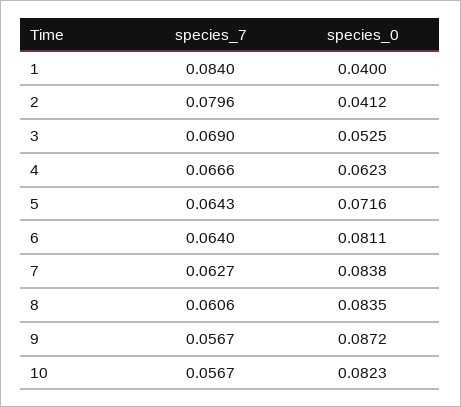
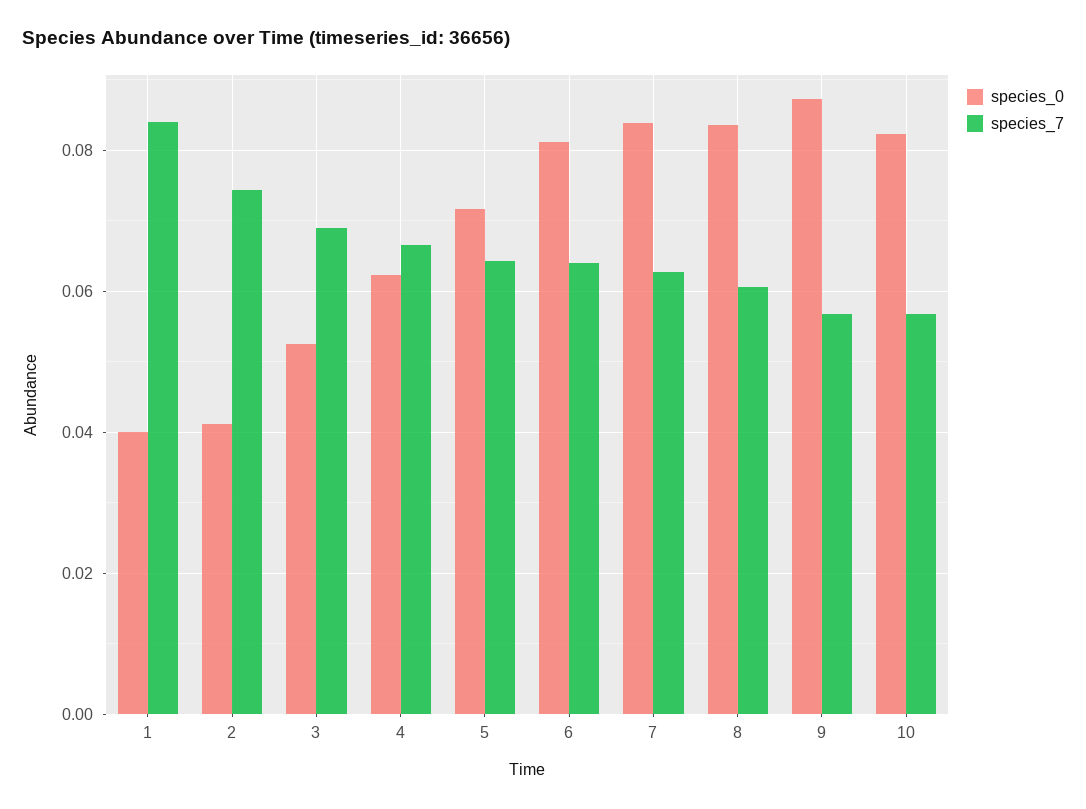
species_7, 2: 0.0796 -> 0.074

